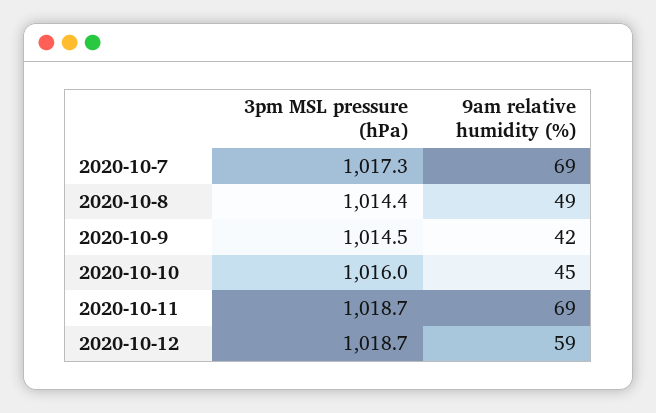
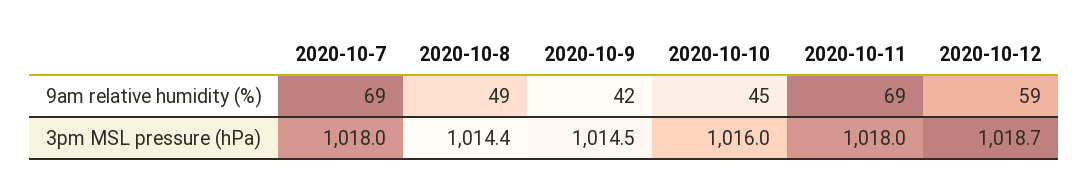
3pm MSL pressure (hPa), 2020-10-7: 1017.3 -> 1018
3pm MSL pressure (hPa), 2020-10-11: 1018.7 -> 1018

